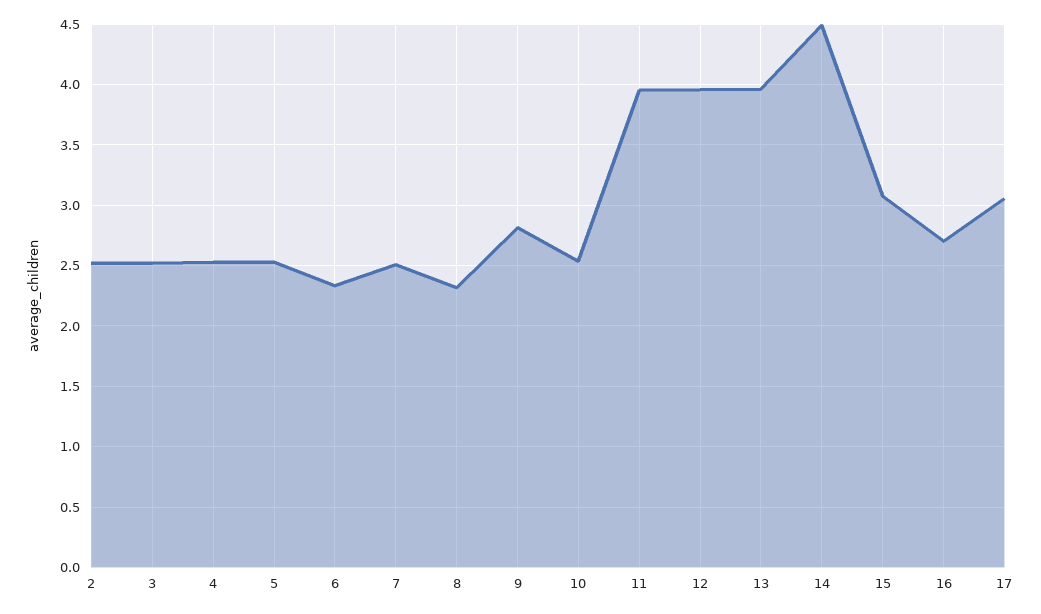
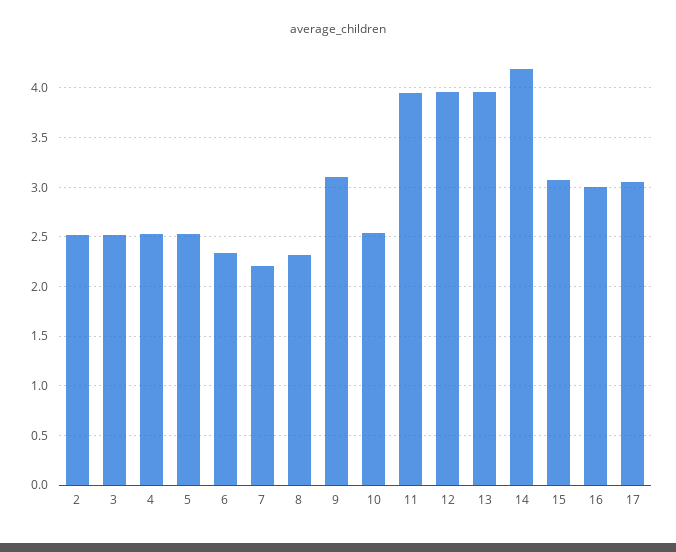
7: 2.5 -> 2.2
9: 2.8 -> 3.1
14: 4.5 -> 4.2
16: 2.7 -> 3

